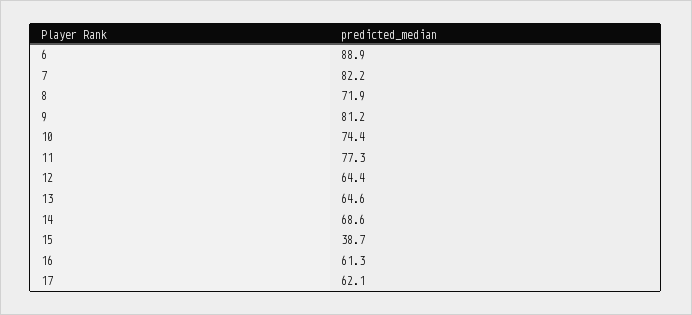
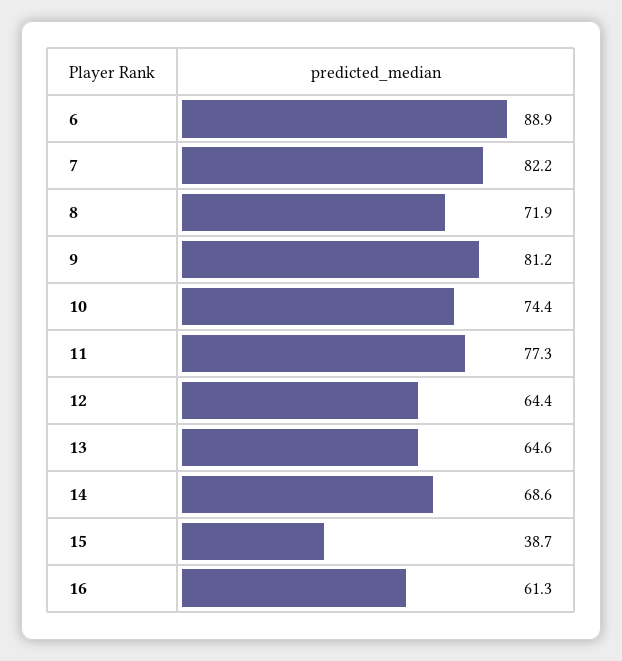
17: 62.1 -> none

